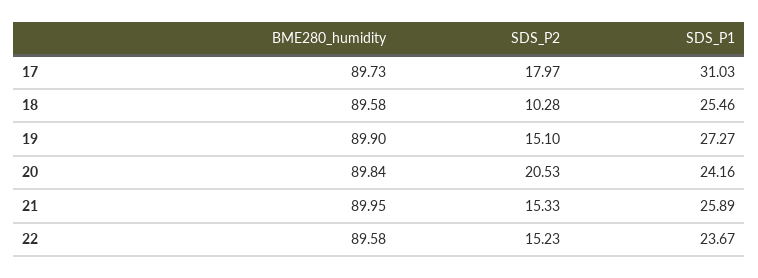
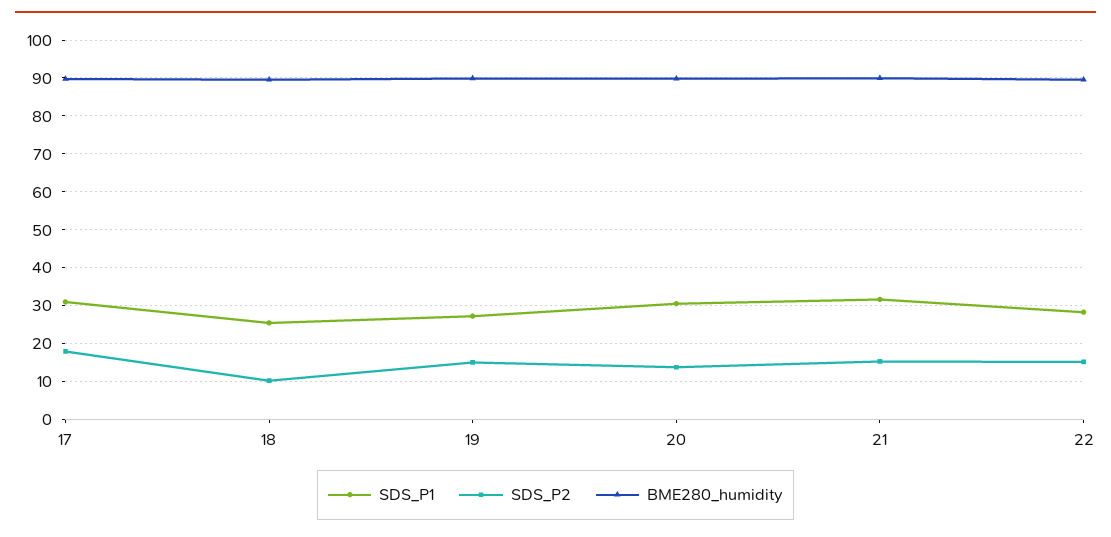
SDS_P2, 20: 20.53 -> 14
SDS_P1, 20: 24.16 -> 30
SDS_P1, 21: 25.89 -> 32
SDS_P1, 22: 23.67 -> 28

